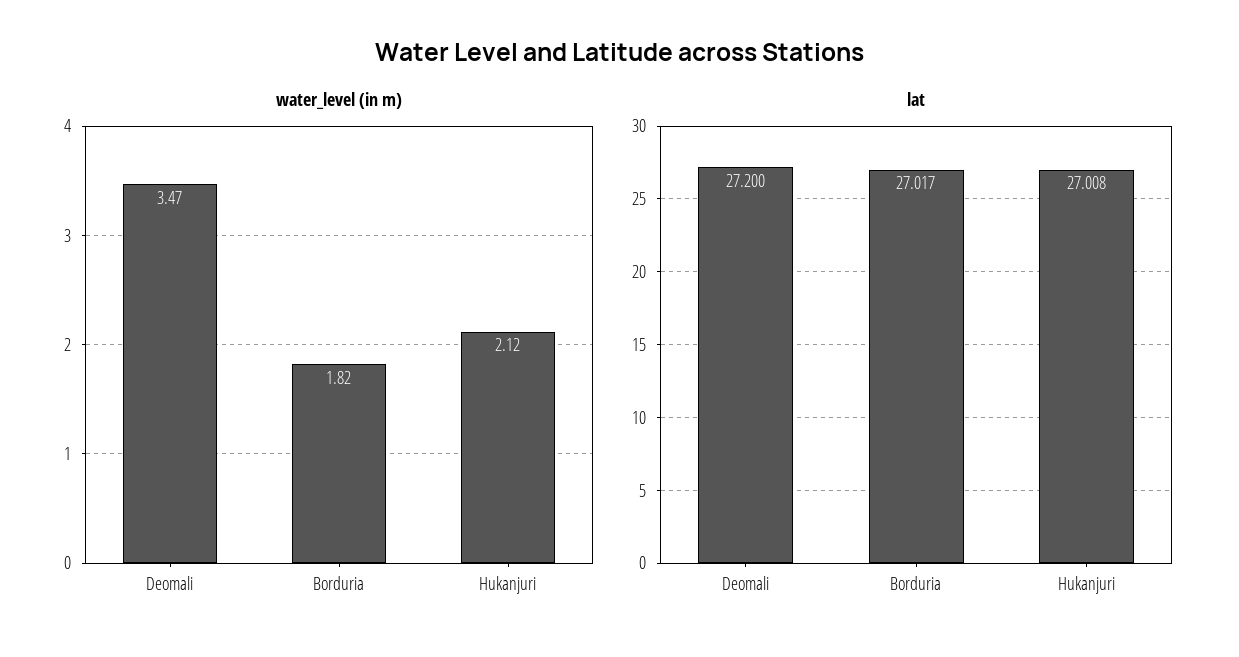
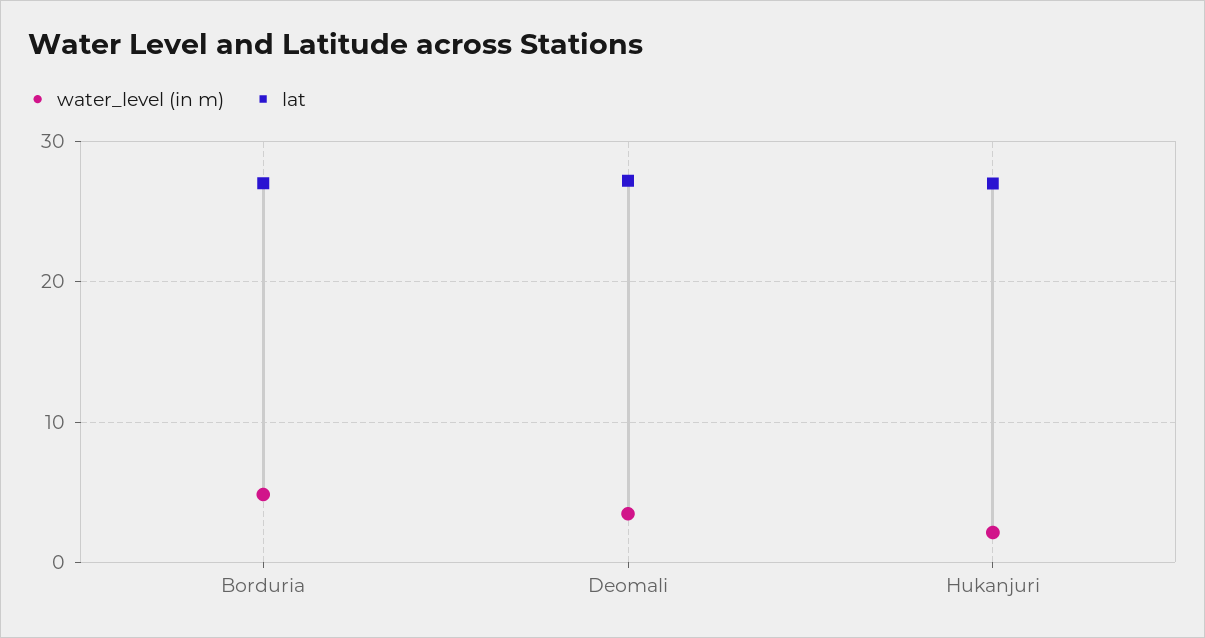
water_level (in m), Borduria: 1.82 -> 5

